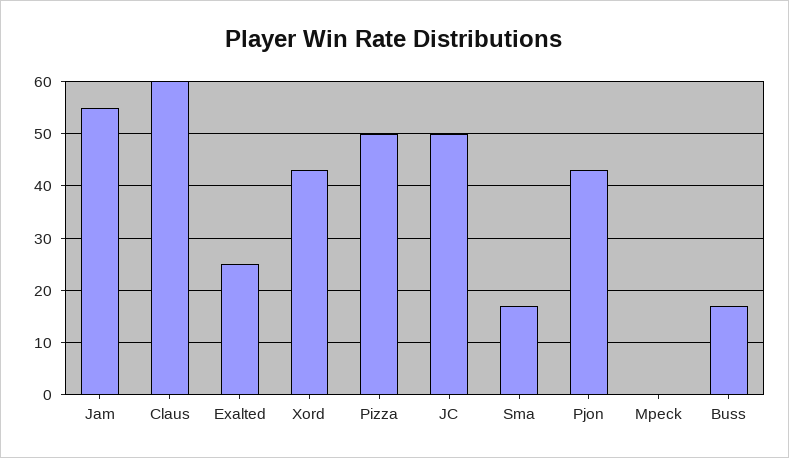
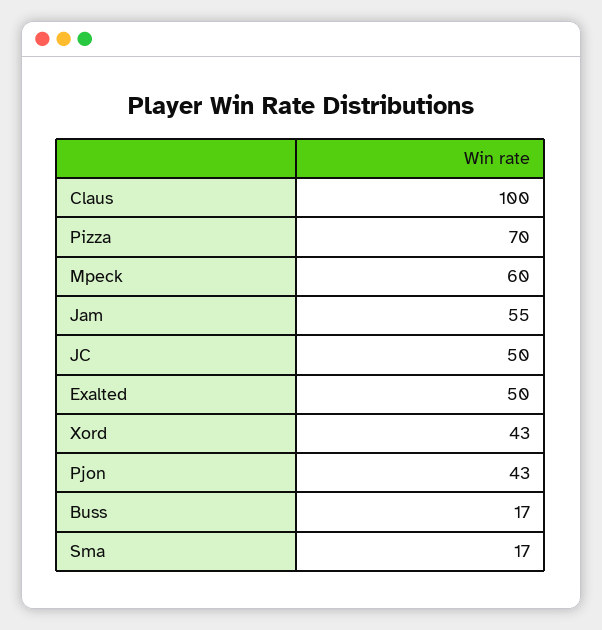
Claus: 60 -> 100
Exalted: 25 -> 50
Pizza: 50 -> 70
Mpeck: 0 -> 60

